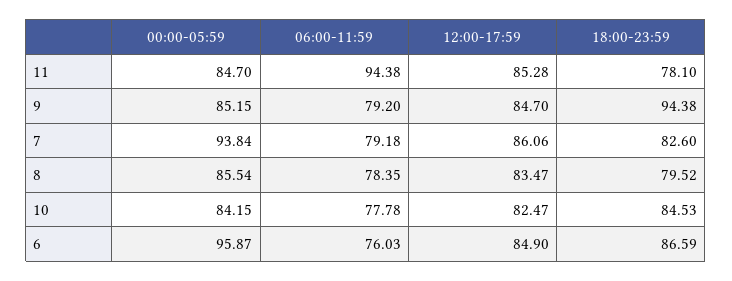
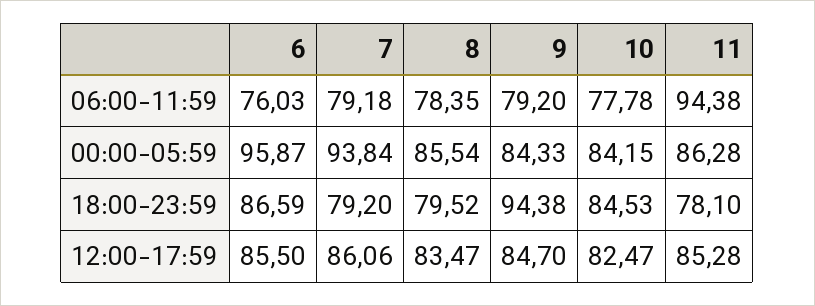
00:00-05:59, 11: 84.7 -> 86.28
00:00-05:59, 9: 85.15 -> 84.33
18:00-23:59, 7: 82.6 -> 79.2
12:00-17:59, 6: 84.9 -> 85.5

